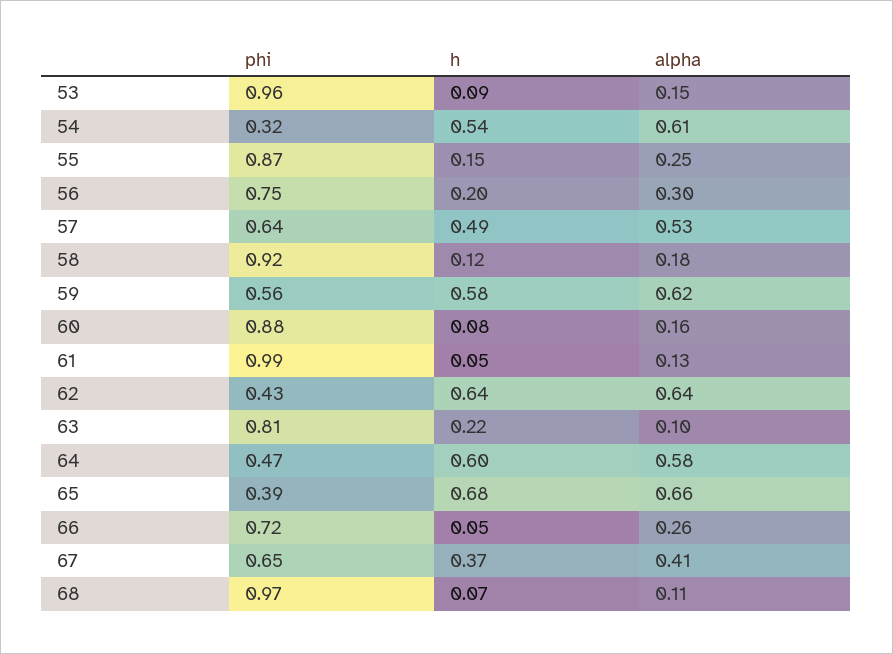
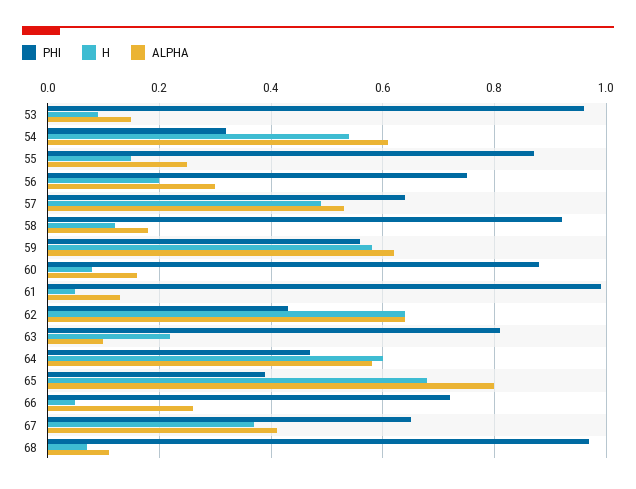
alpha, 65: 0.66 -> 0.8

